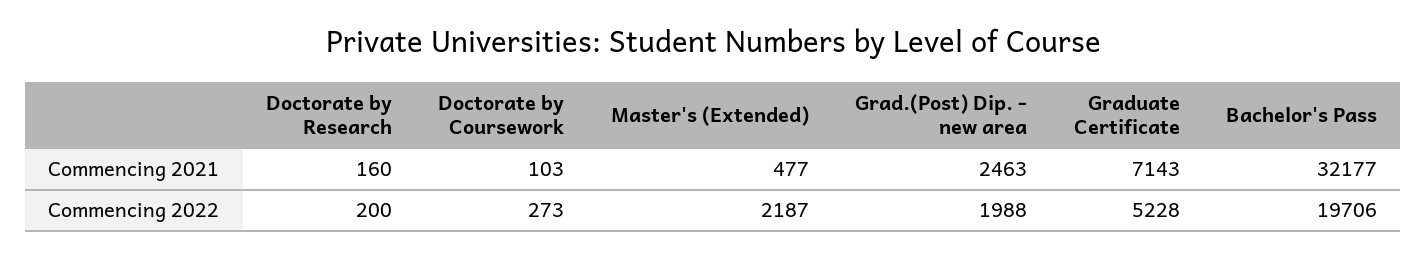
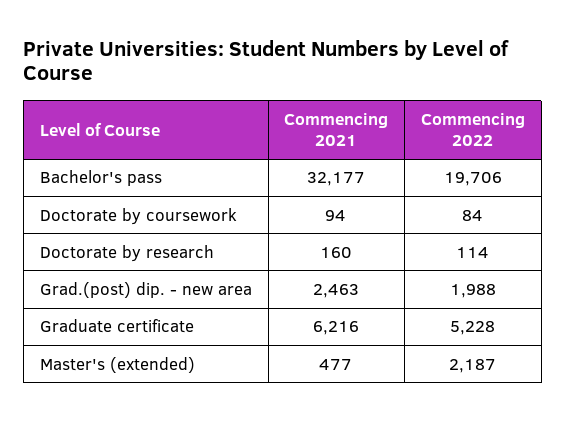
Doctorate by Coursework, Commencing 2021: 103 -> 94
Graduate Certificate, Commencing 2021: 7143 -> 6216
Doctorate by Research, Commencing 2022: 200 -> 114
Doctorate by Coursework, Commencing 2022: 273 -> 84

